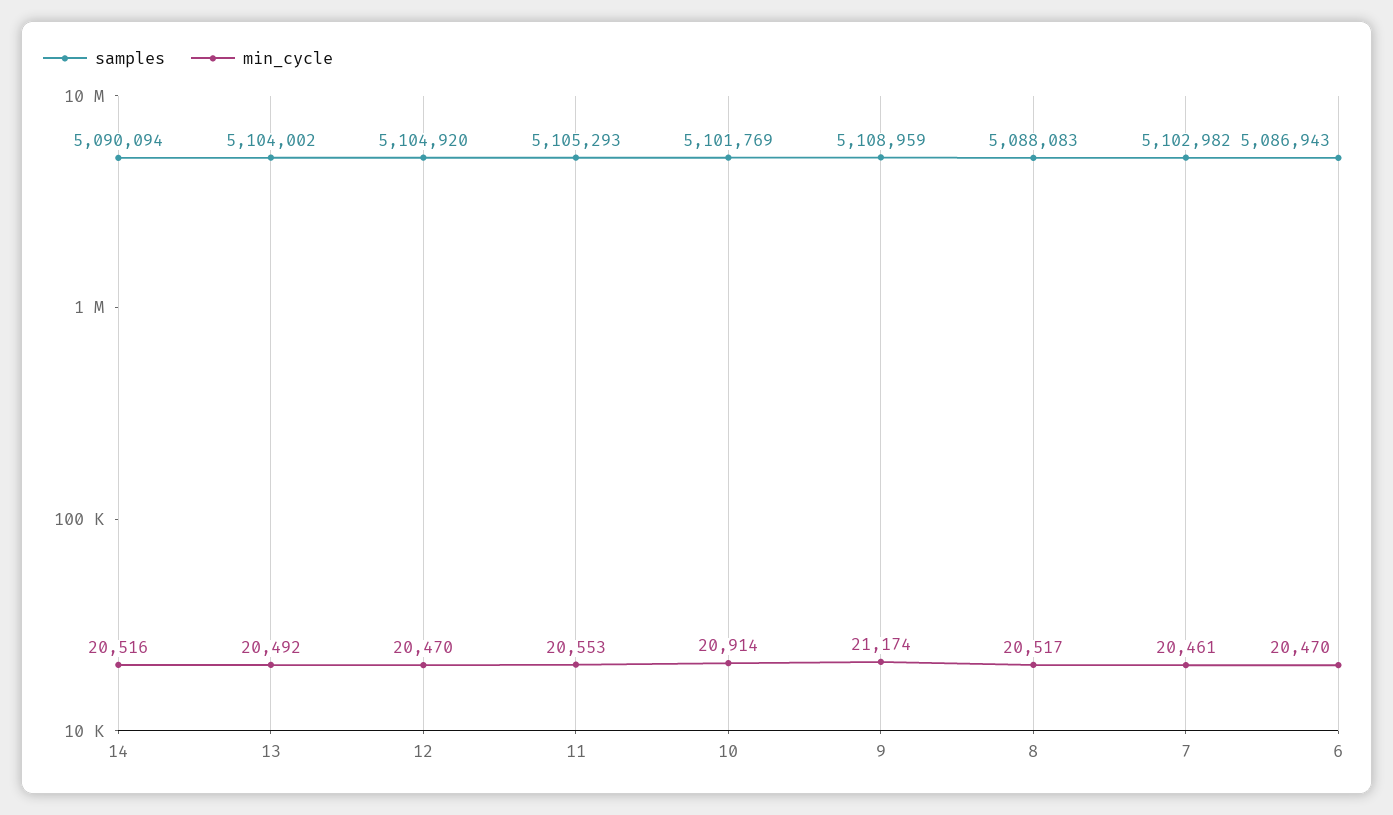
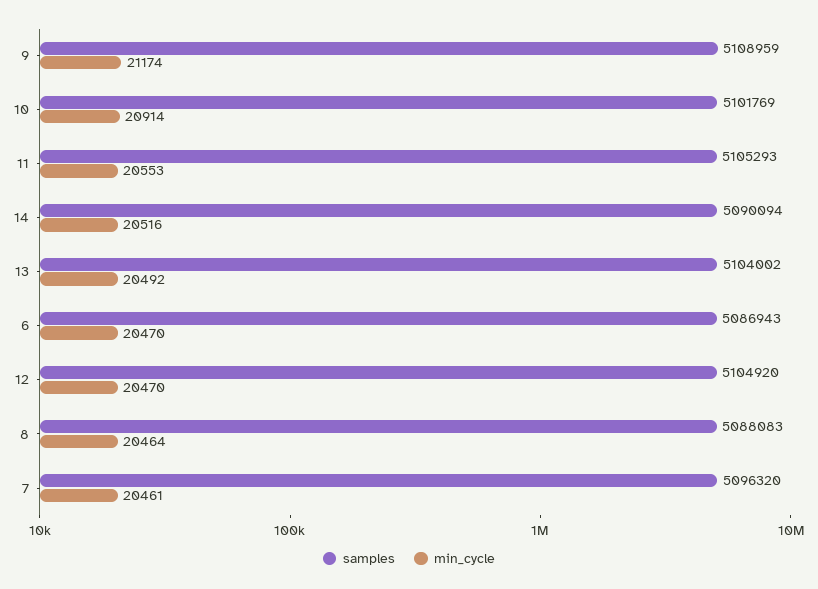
min_cycle, 8: 20517 -> 20464
samples, 7: 5102982 -> 5096320

